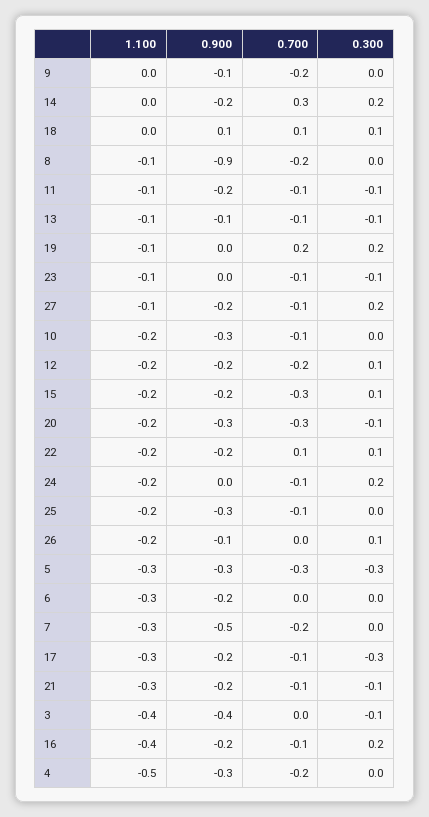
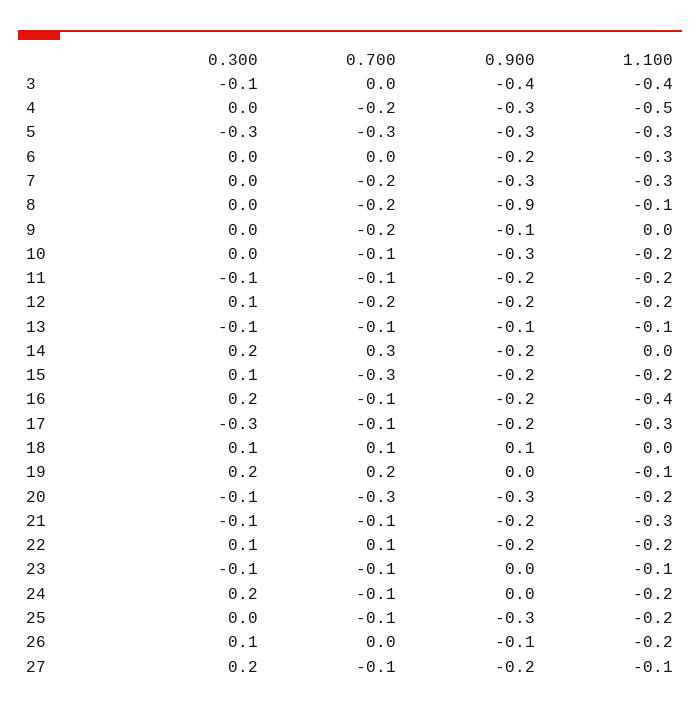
1.100, 11: -0.1 -> -0.2
0.900, 7: -0.5 -> -0.3

